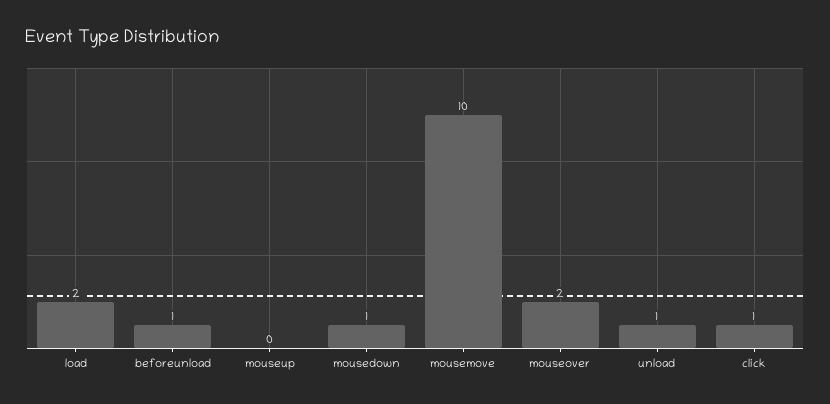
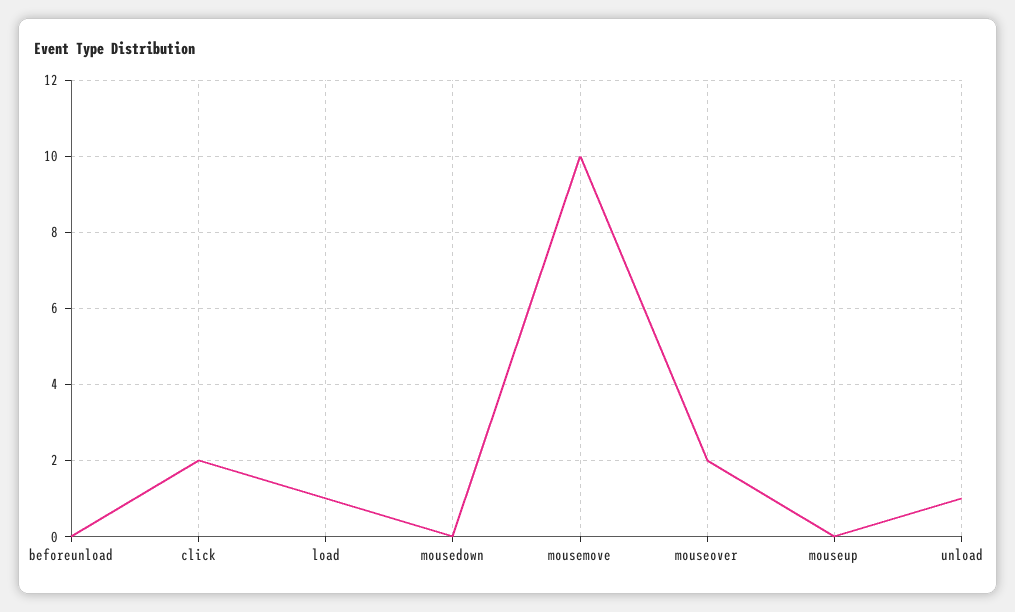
load: 2 -> 1
beforeunload: 1 -> 0
mousedown: 1 -> 0
click: 1 -> 2

